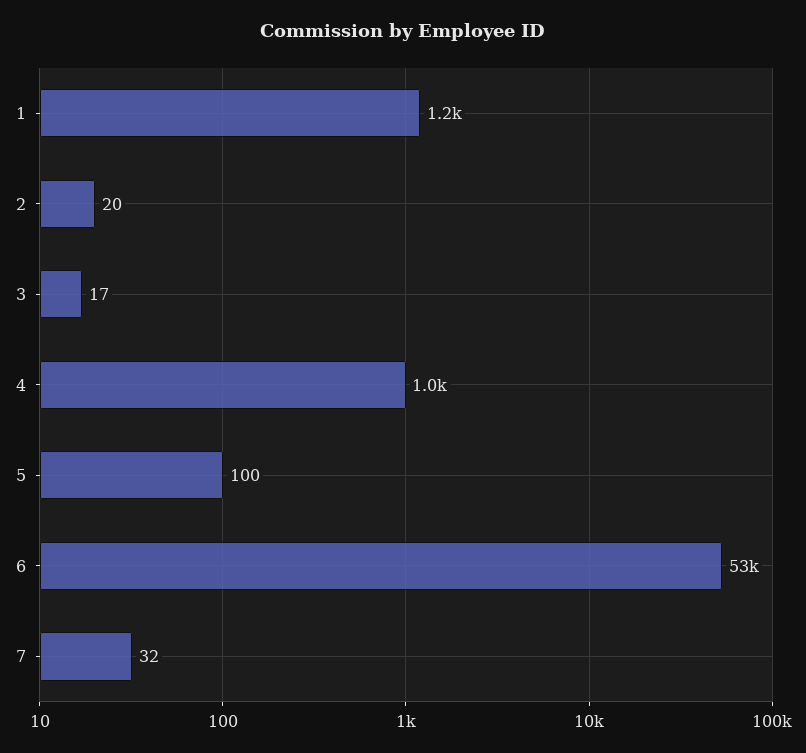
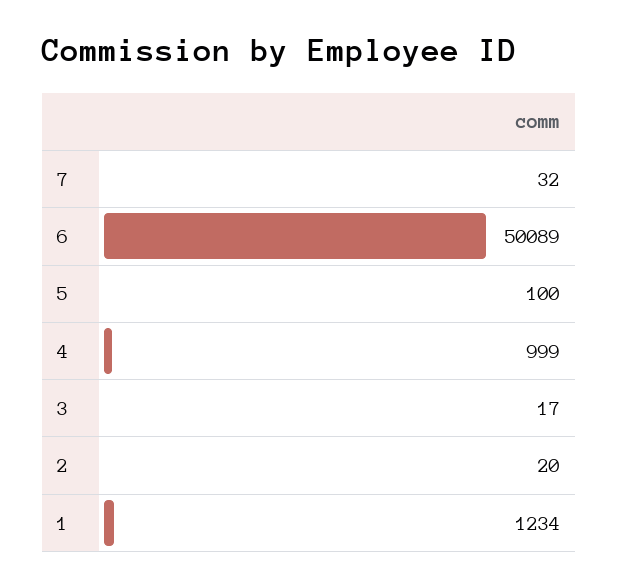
6: 53000 -> 50089

